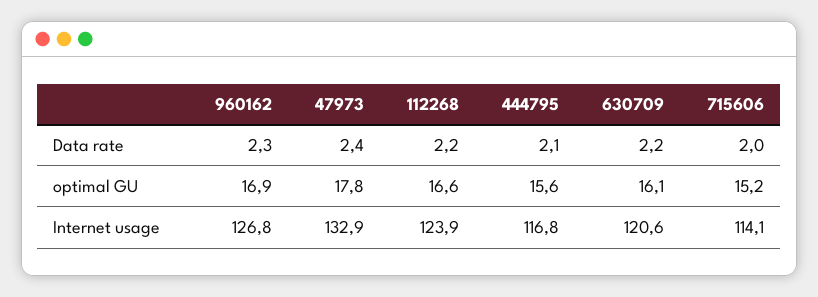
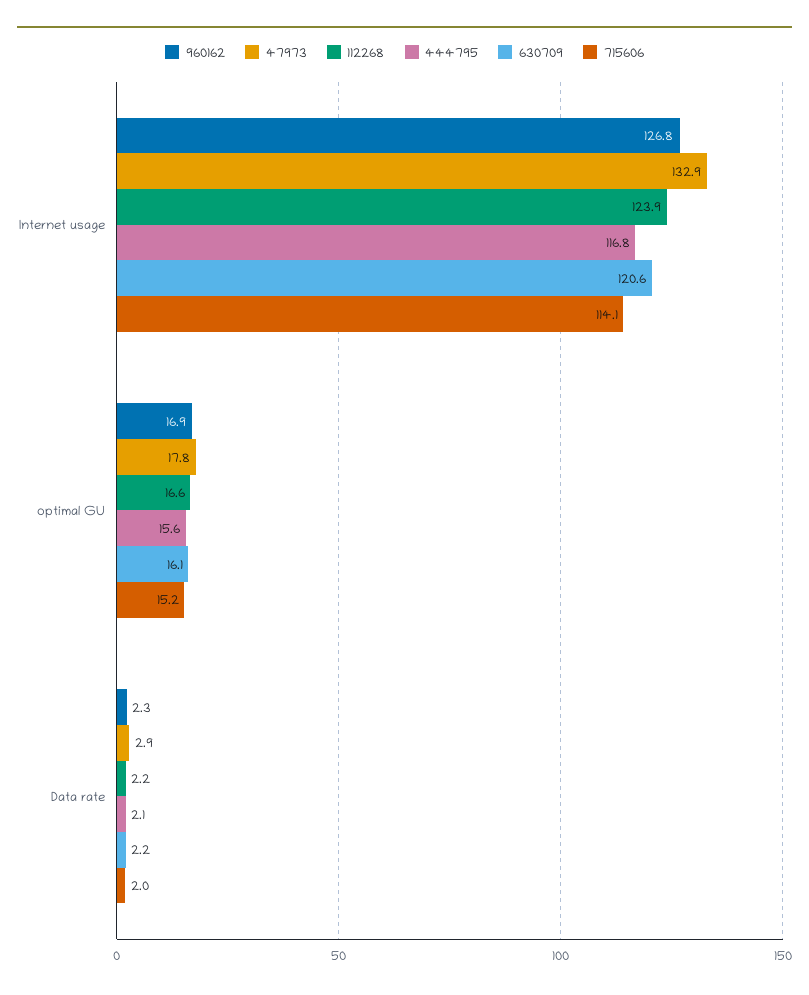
47973, Data rate: 2.4 -> 2.9

